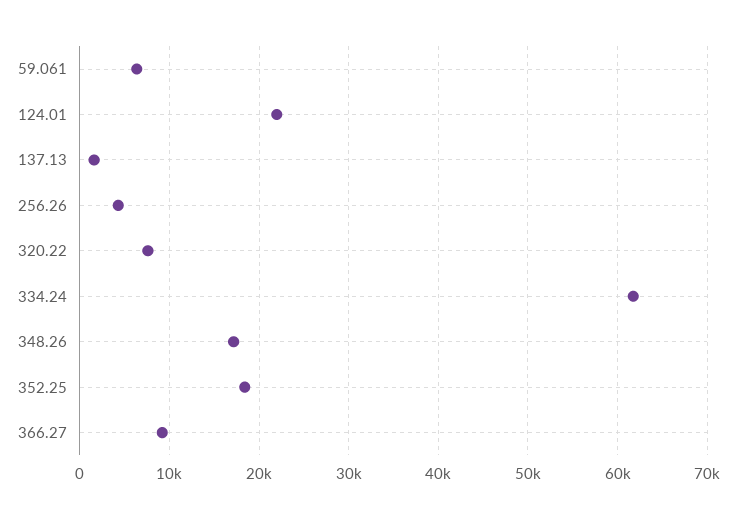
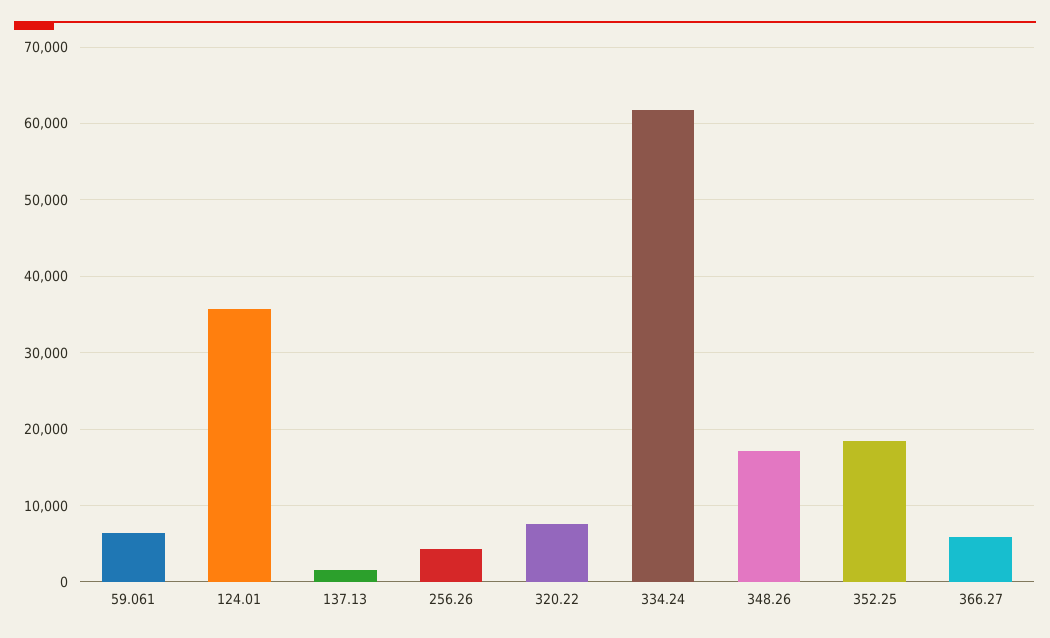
124.01: 22000 -> 36000
366.27: 9000 -> 6000

